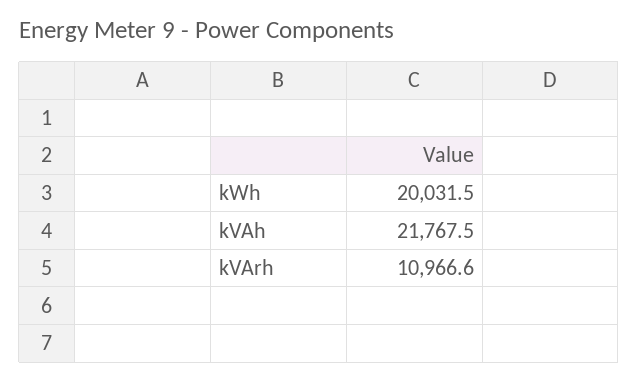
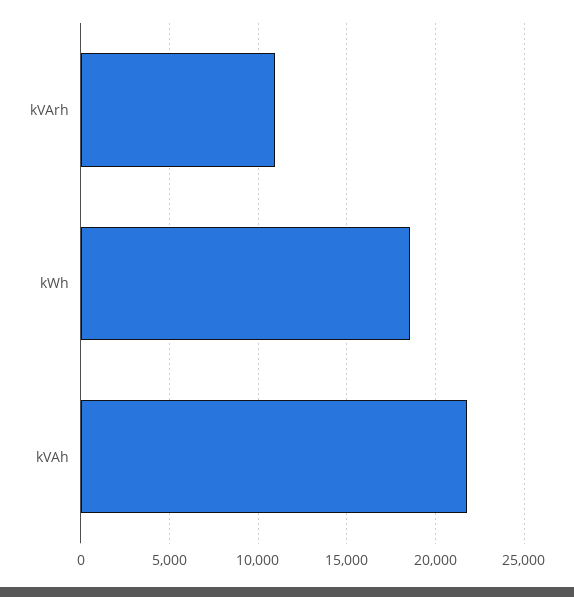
kWh: 20031.5 -> 18500

